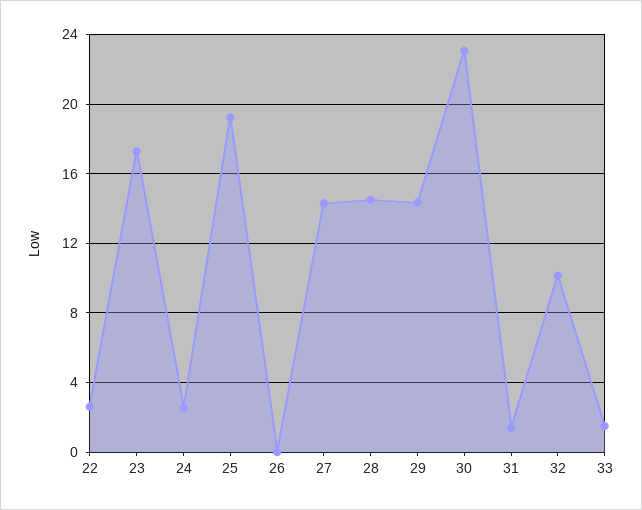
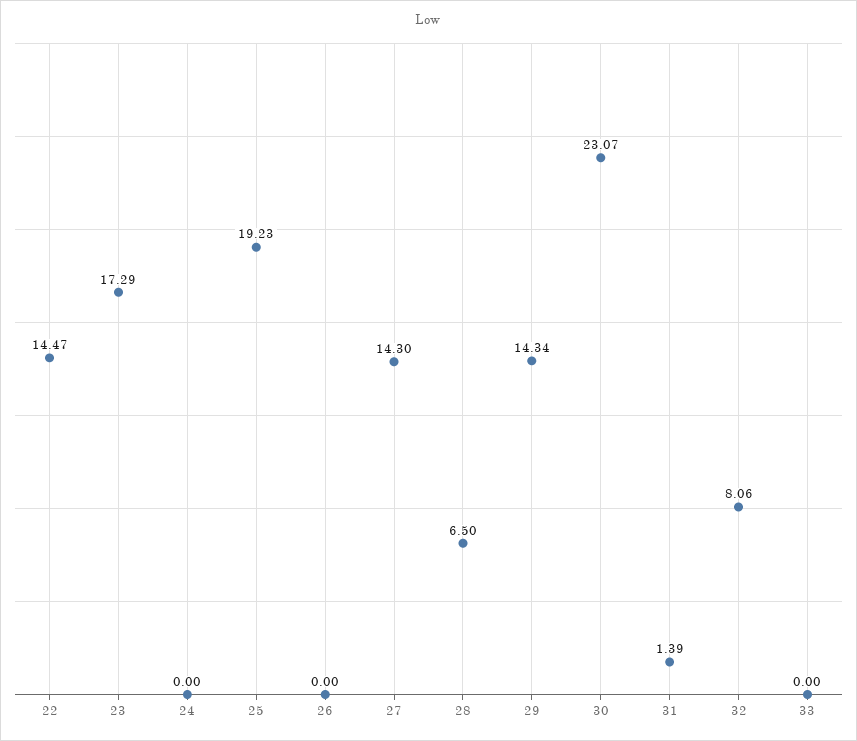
22: 2.5 -> 14.47
24: 2.5 -> 0
28: 14.5 -> 6.5
32: 10 -> 8.06
33: 1.5 -> 0

